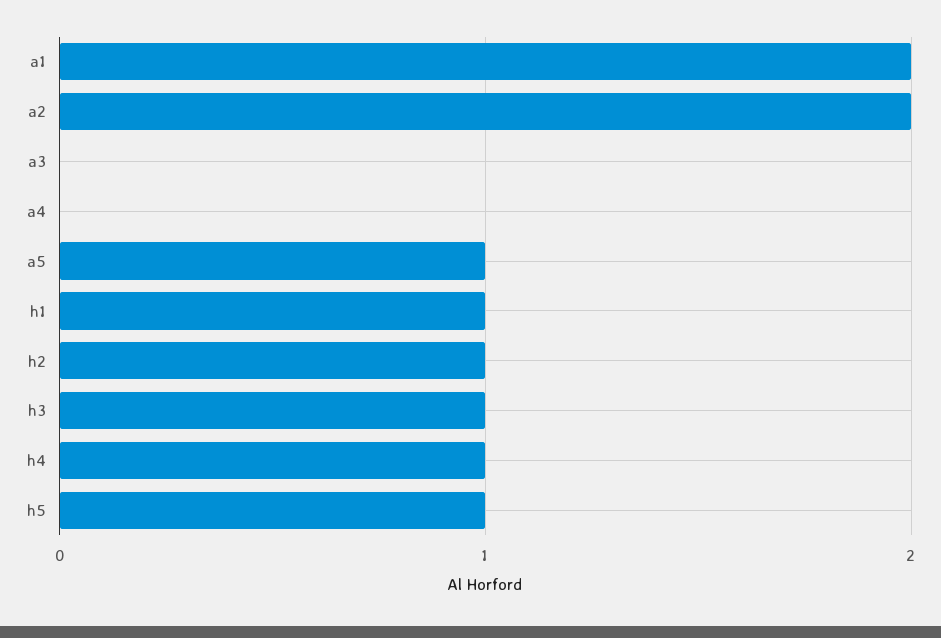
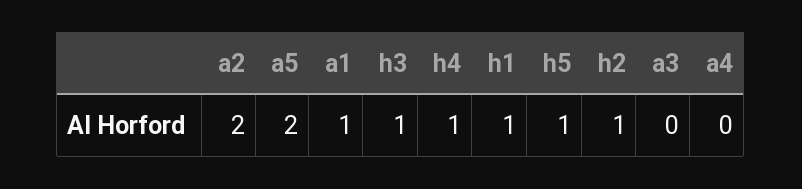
a1: 2 -> 1
a5: 1 -> 2

